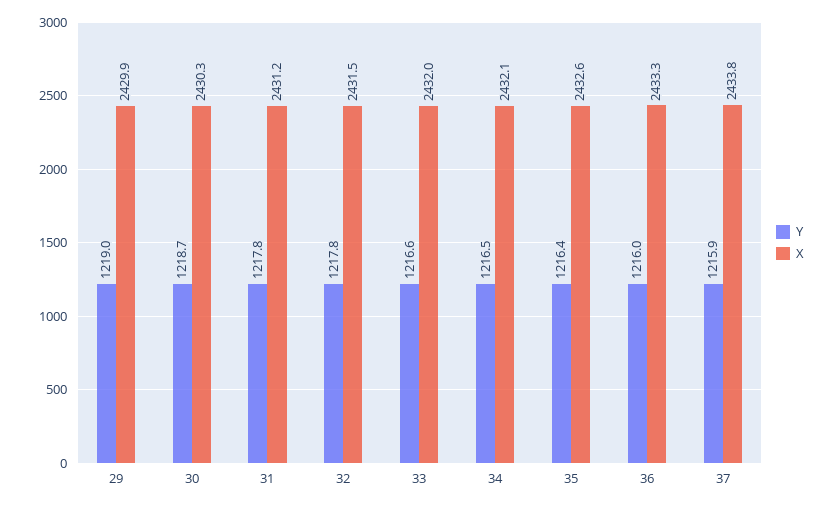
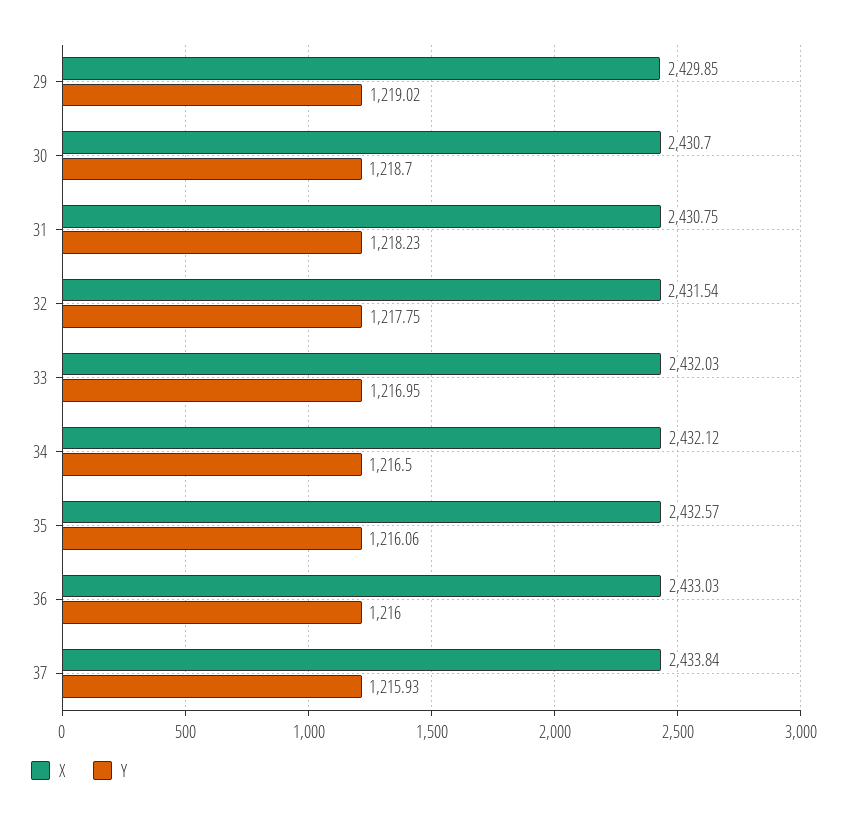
X, 30: 2430.3 -> 2430.7
Y, 31: 1217.8 -> 1218.23
X, 31: 2431.2 -> 2430.75
Y, 33: 1216.6 -> 1216.95
Y, 35: 1216.4 -> 1216.06
X, 36: 2433.3 -> 2433.03

